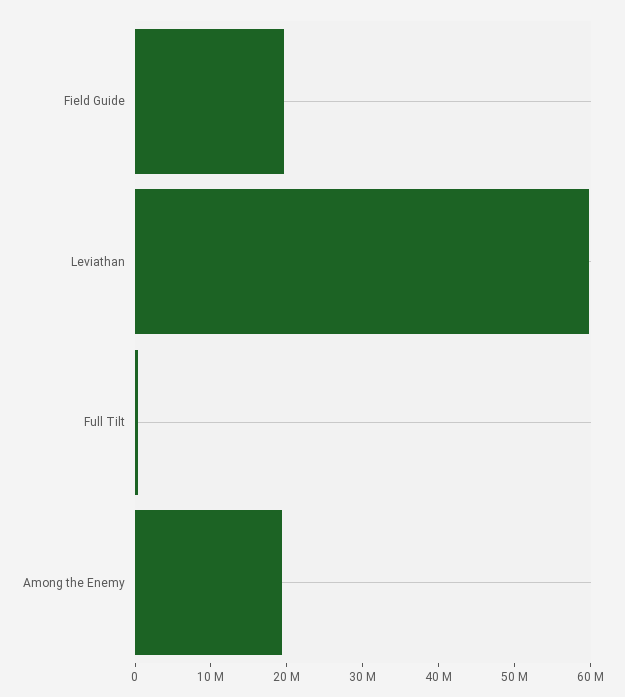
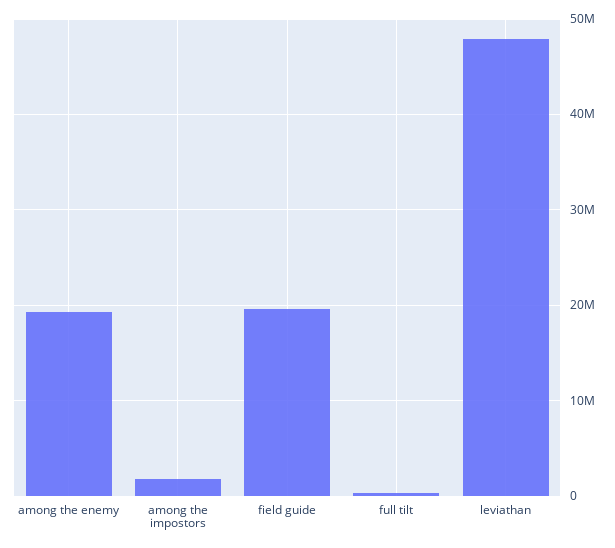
Leviathan: 60000000 -> 48000000
among the impostors: none -> 2000000

